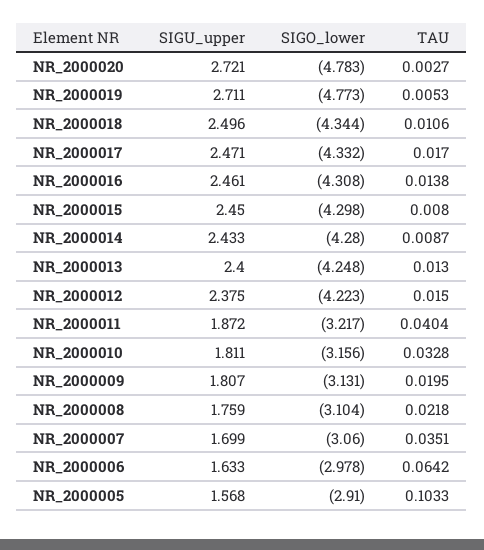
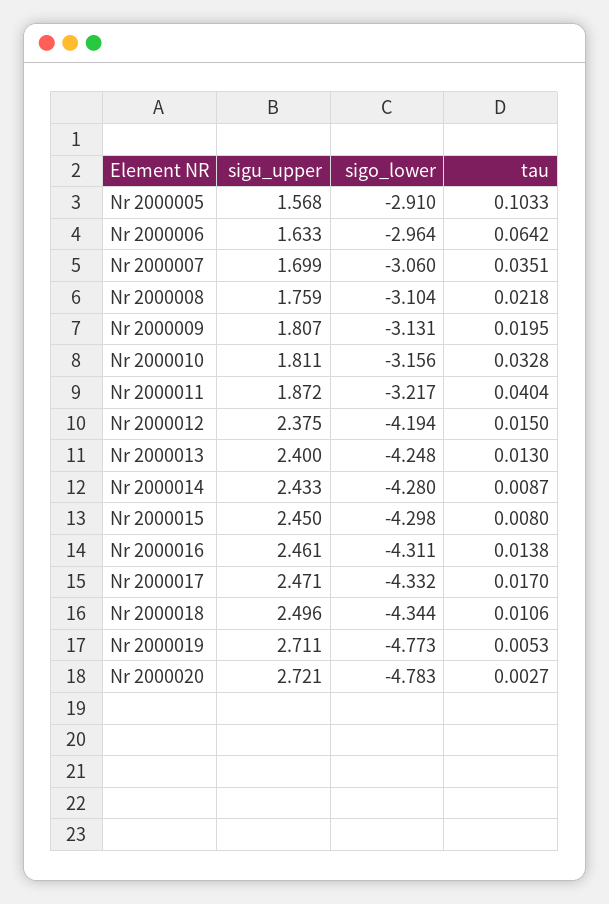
SIGO_lower, NR_2000016: -4.308 -> -4.311
SIGO_lower, NR_2000012: -4.223 -> -4.194
SIGO_lower, NR_2000006: -2.978 -> -2.964

